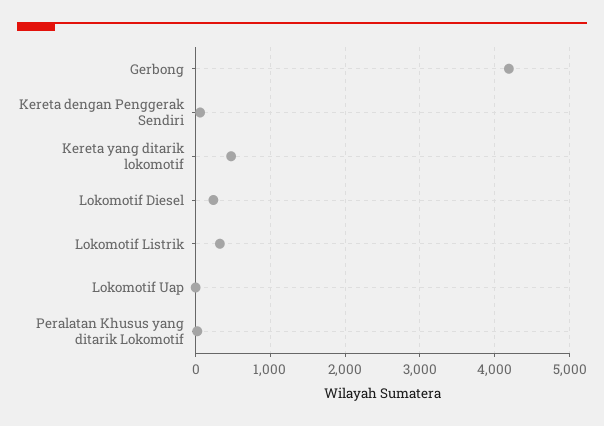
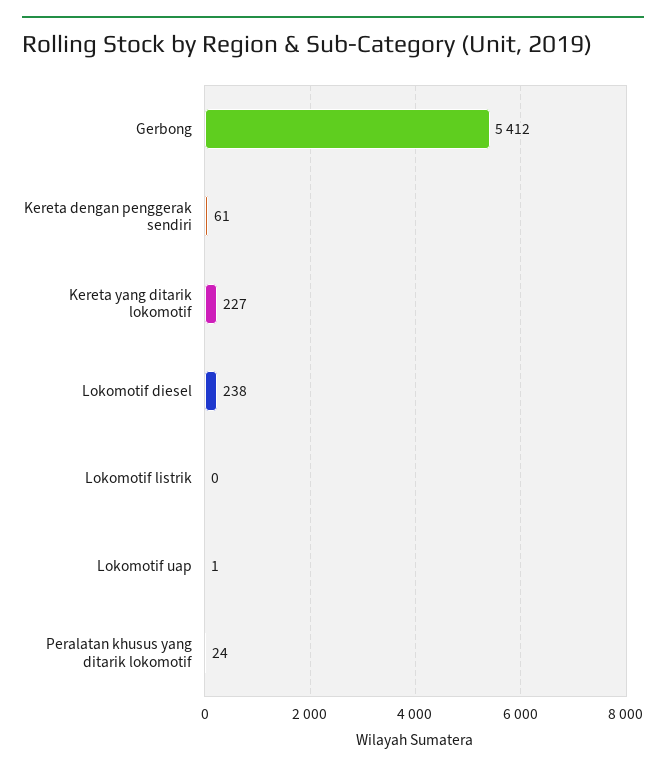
Gerbong: 4200 -> 5412
Kereta yang ditarik lokomotif: 500 -> 227
Lokomotif Listrik: 300 -> 0

